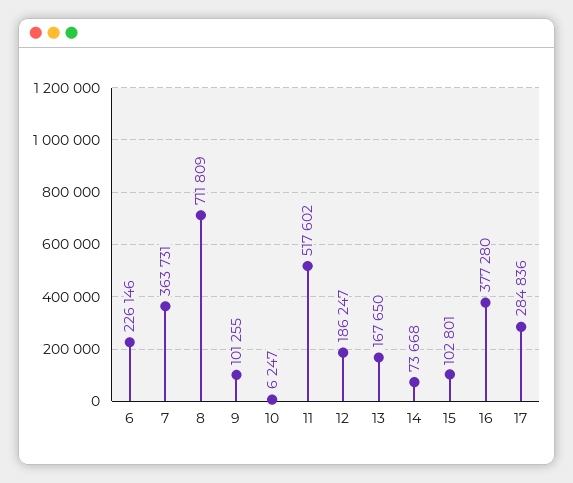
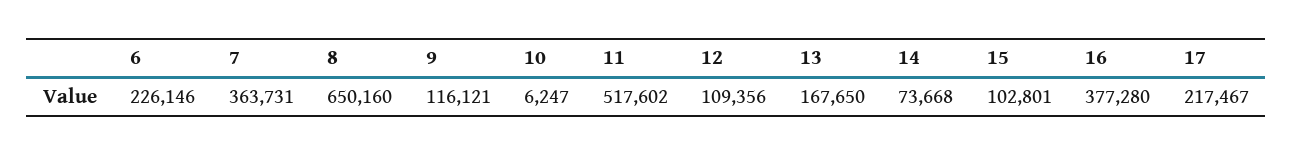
8: 711809 -> 650160
9: 101255 -> 116121
12: 186247 -> 109356
17: 284836 -> 217467

